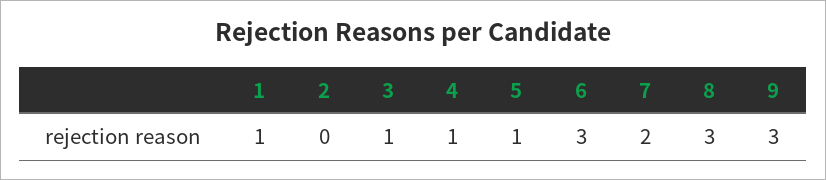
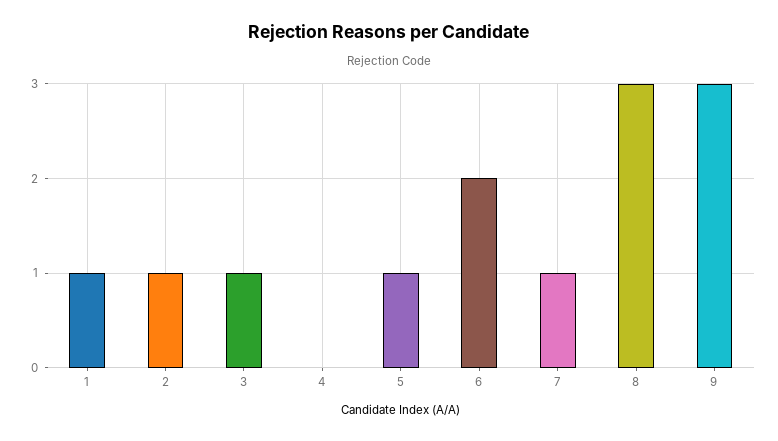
2: 0 -> 1
4: 1 -> 0
6: 3 -> 2
7: 2 -> 1

